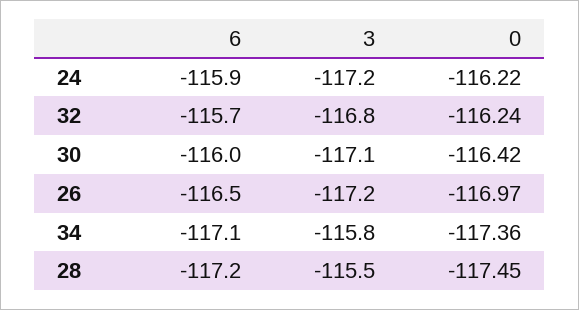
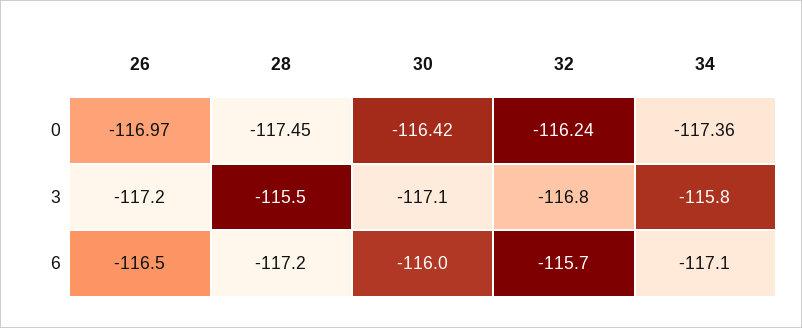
6, 24: -115.9 -> none
3, 24: -117.2 -> none
0, 24: -116.22 -> none

